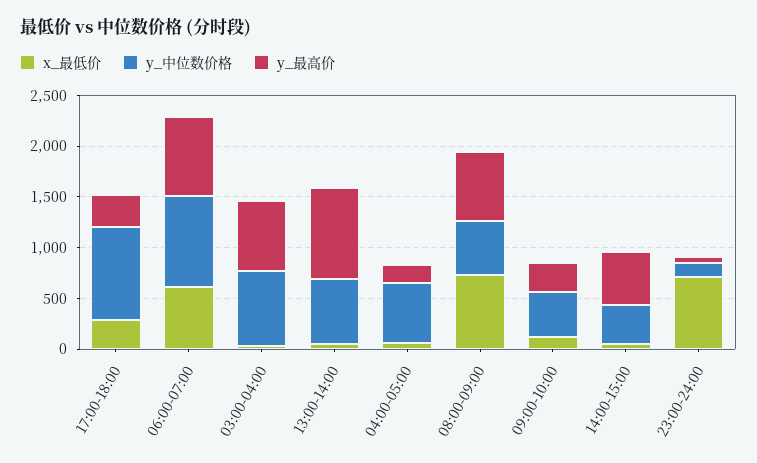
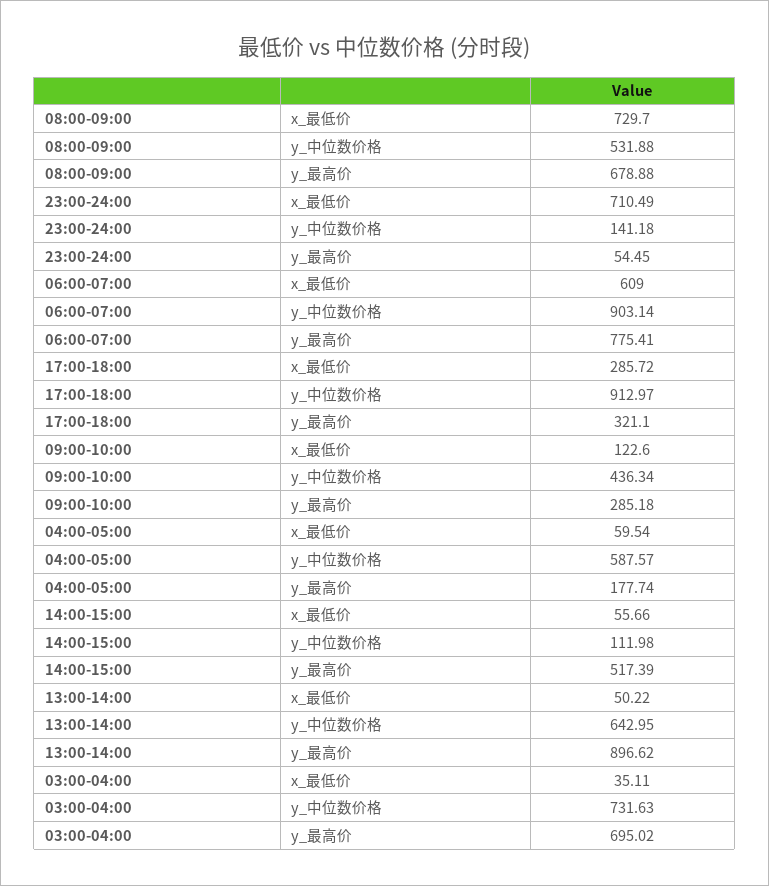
y_中位数价格, 14:00-15:00: 400 -> 111.98

